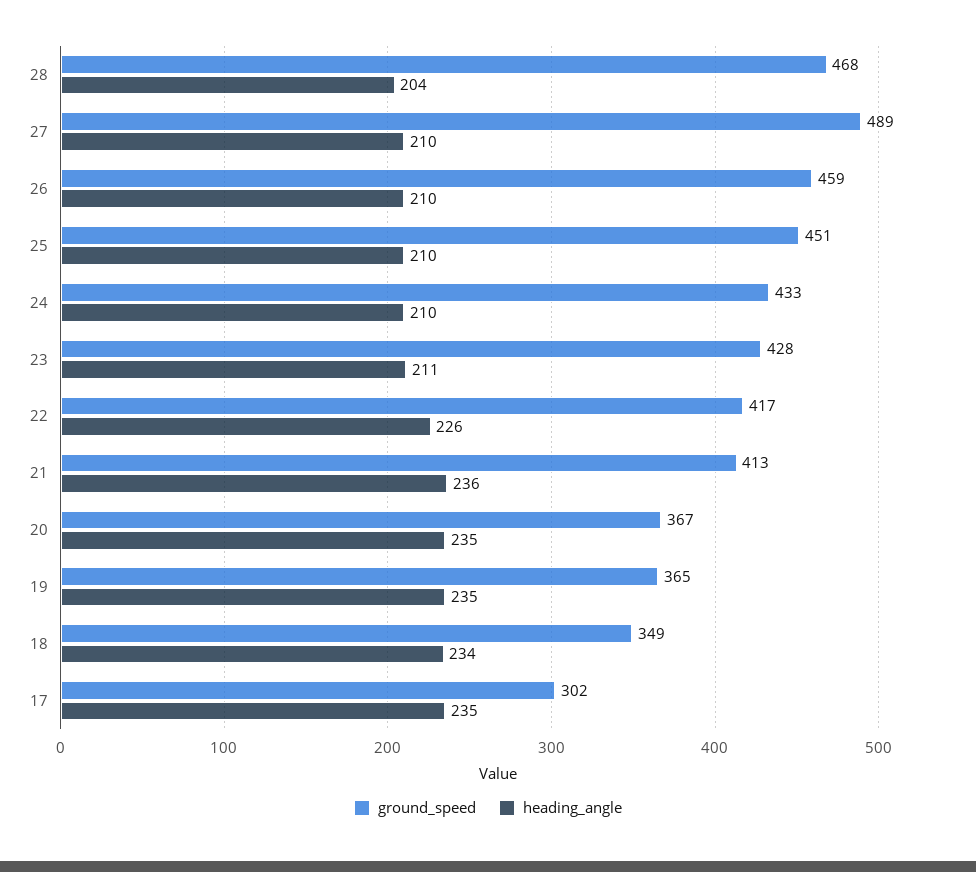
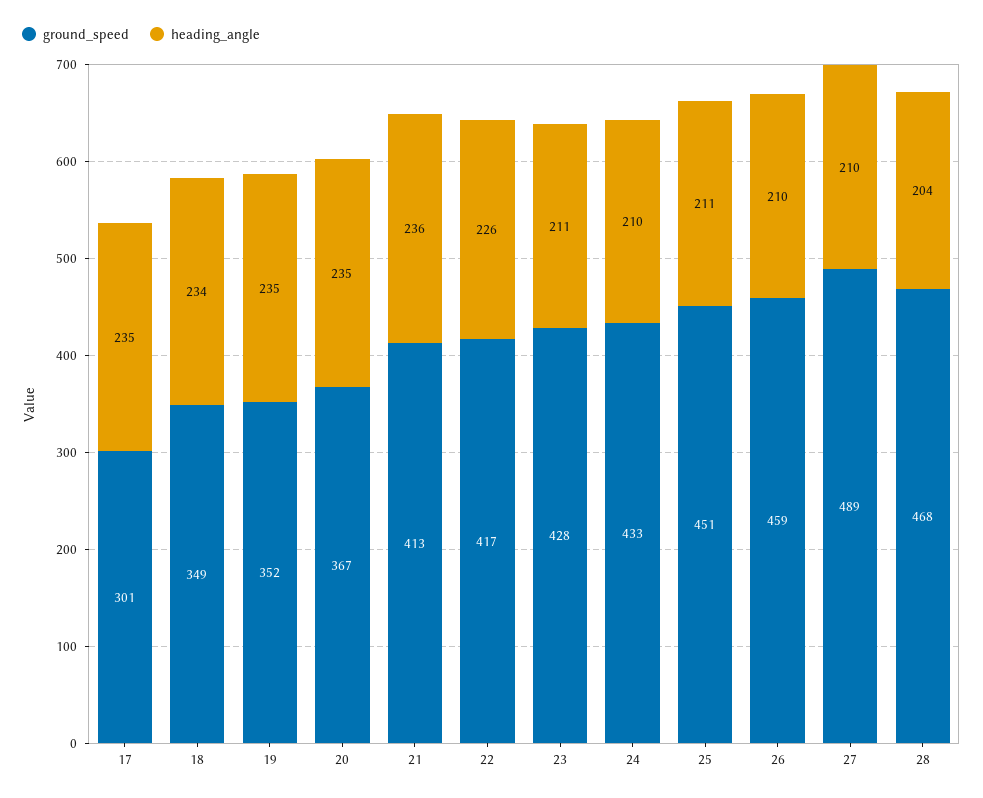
heading_angle, 25: 210 -> 211
ground_speed, 19: 365 -> 352
ground_speed, 17: 302 -> 301

